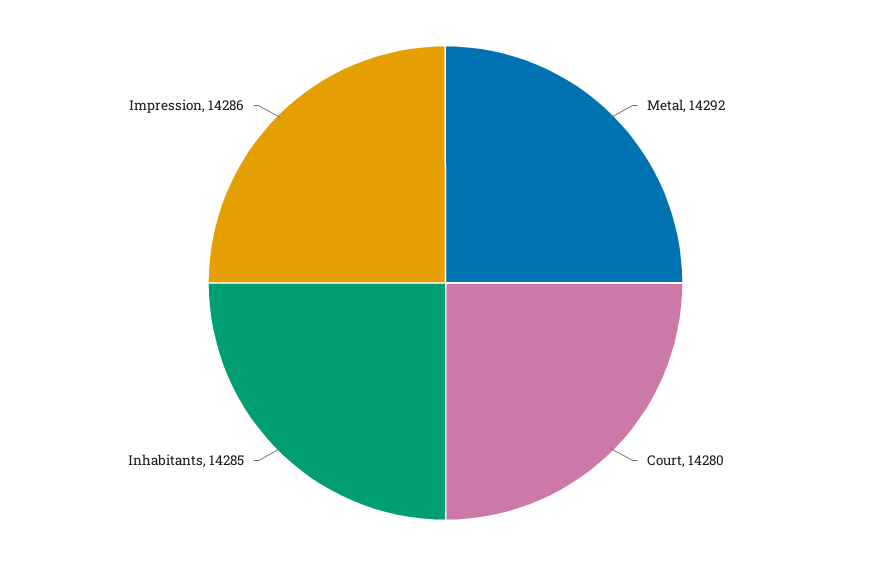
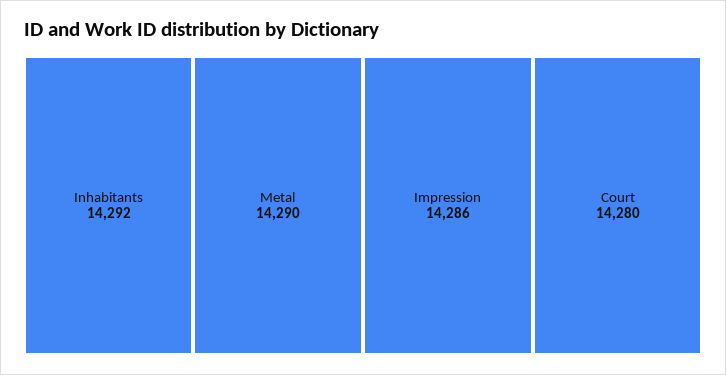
Metal: 14292 -> 14290
Inhabitants: 14285 -> 14292

